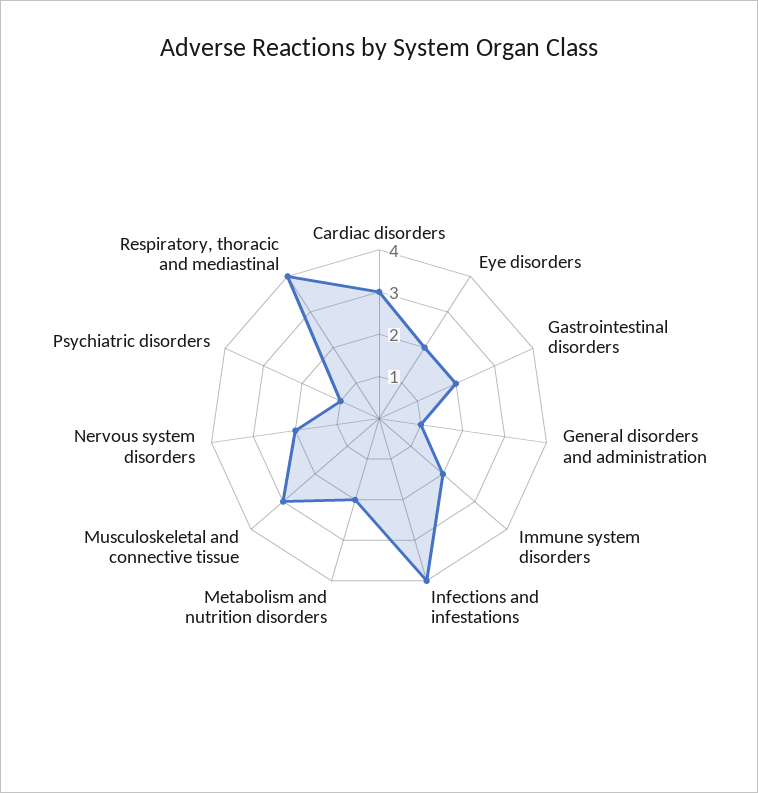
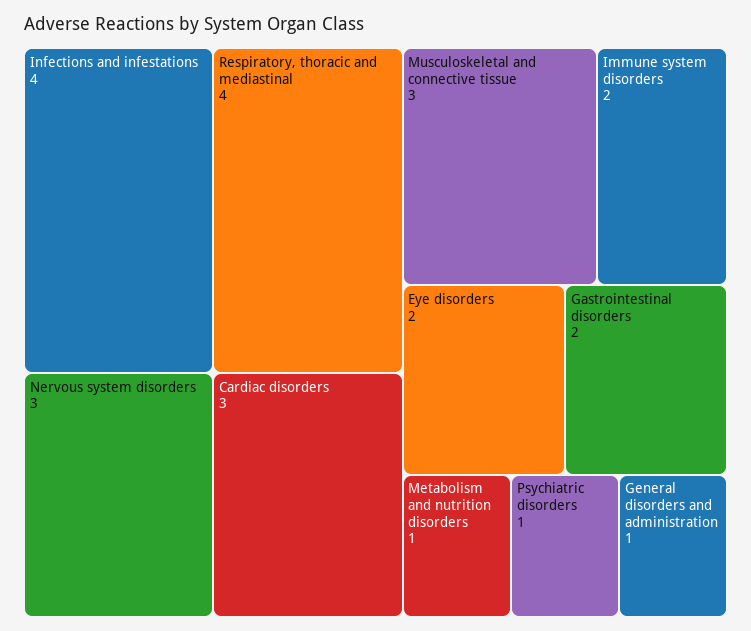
Metabolism and nutrition disorders: 2 -> 1
Nervous system disorders: 2 -> 3

